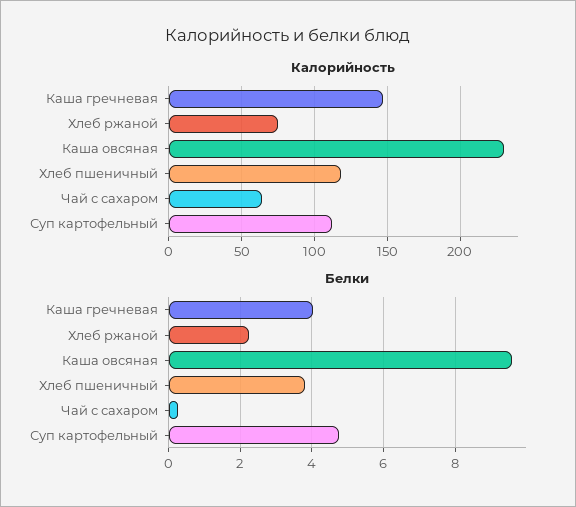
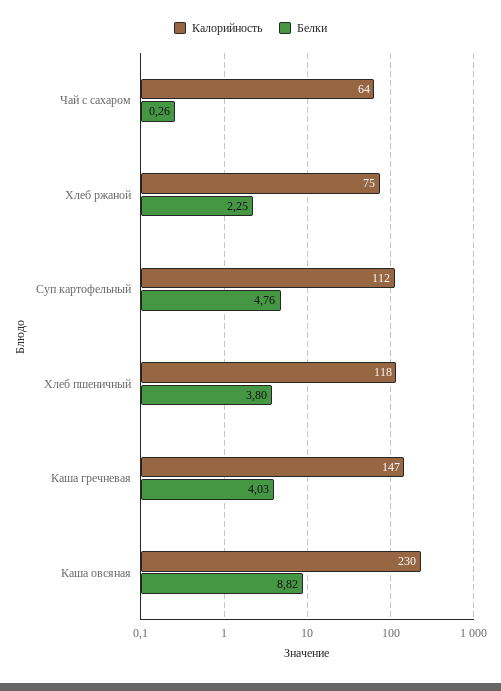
Белки, Каша овсяная: 9.6 -> 8.82

